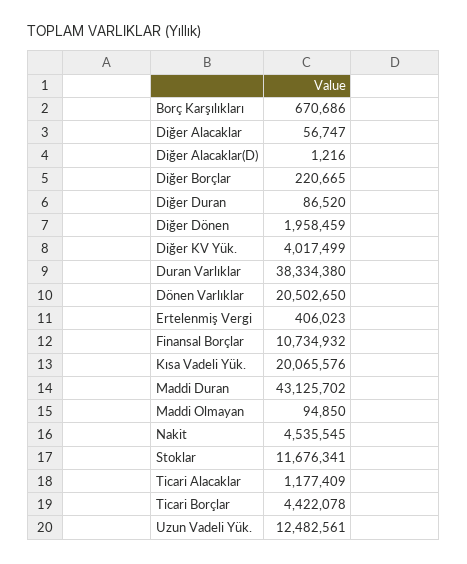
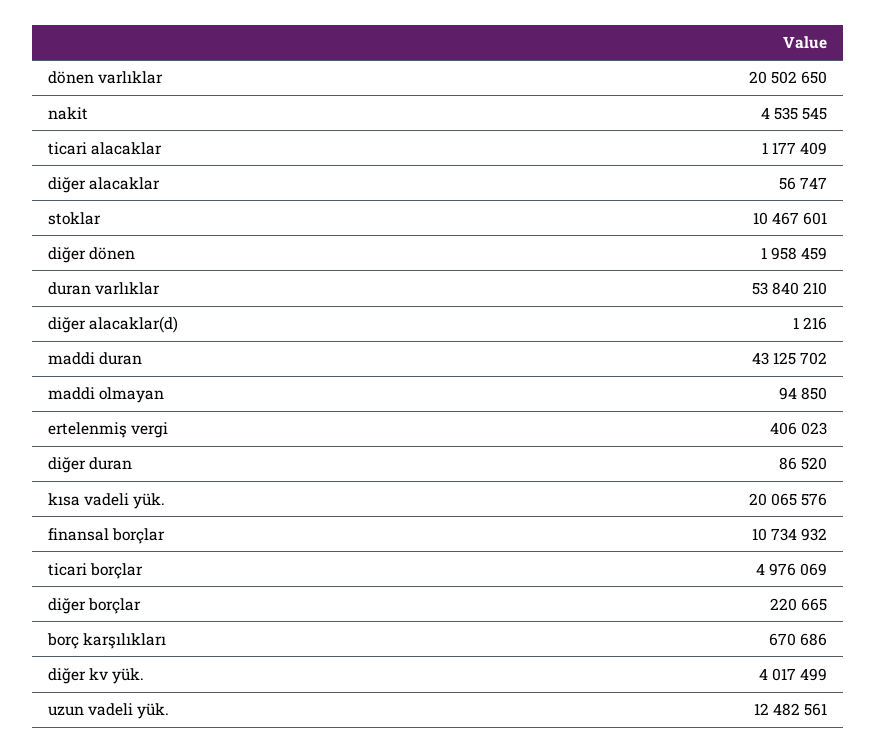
Duran Varlıklar: 38334380 -> 53840210
Stoklar: 11676341 -> 10467601
Ticari Borçlar: 4422078 -> 4976069

